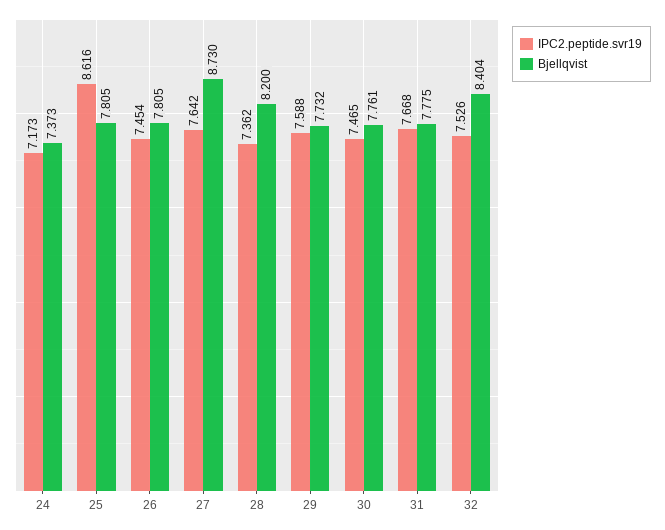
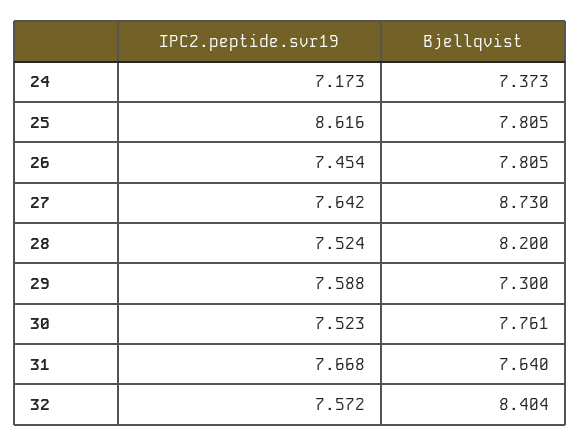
IPC2.peptide.svr19, 28: 7.362 -> 7.524
Bjellqvist, 29: 7.732 -> 7.3
IPC2.peptide.svr19, 30: 7.465 -> 7.523
Bjellqvist, 31: 7.775 -> 7.64
IPC2.peptide.svr19, 32: 7.526 -> 7.572

